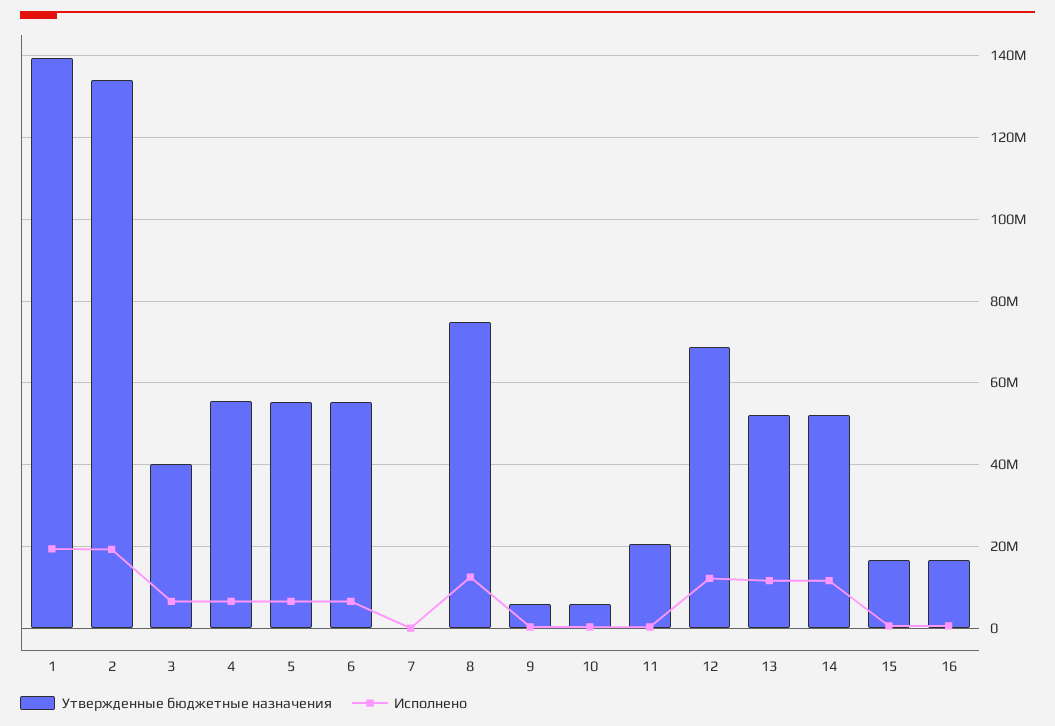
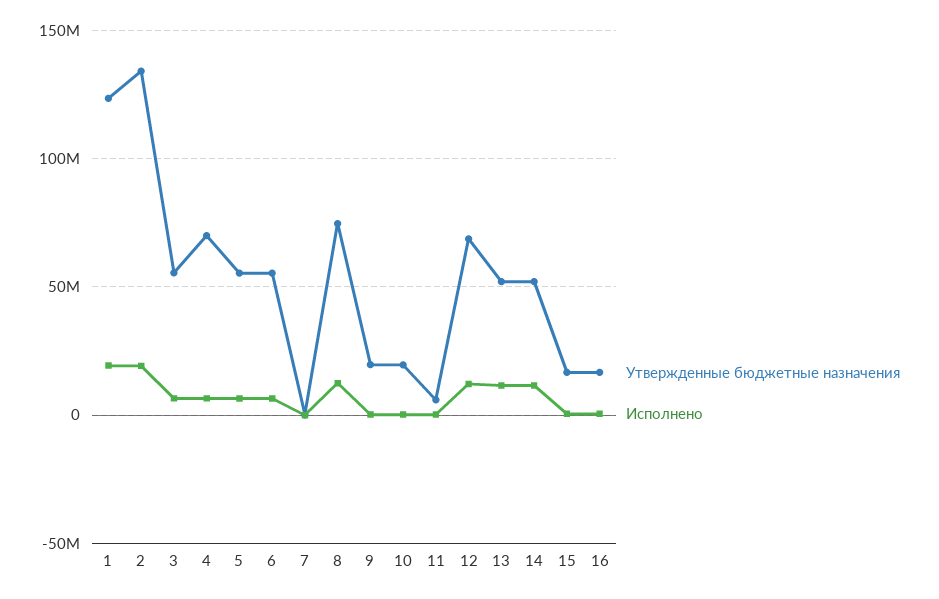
Утвержденные бюджетные назначения, 1: 140000000 -> 125000000
Утвержденные бюджетные назначения, 3: 40000000 -> 55000000
Утвержденные бюджетные назначения, 4: 56000000 -> 70000000
Утвержденные бюджетные назначения, 9: 6000000 -> 20000000
Утвержденные бюджетные назначения, 10: 6000000 -> 20000000
Утвержденные бюджетные назначения, 11: 20000000 -> 5000000

